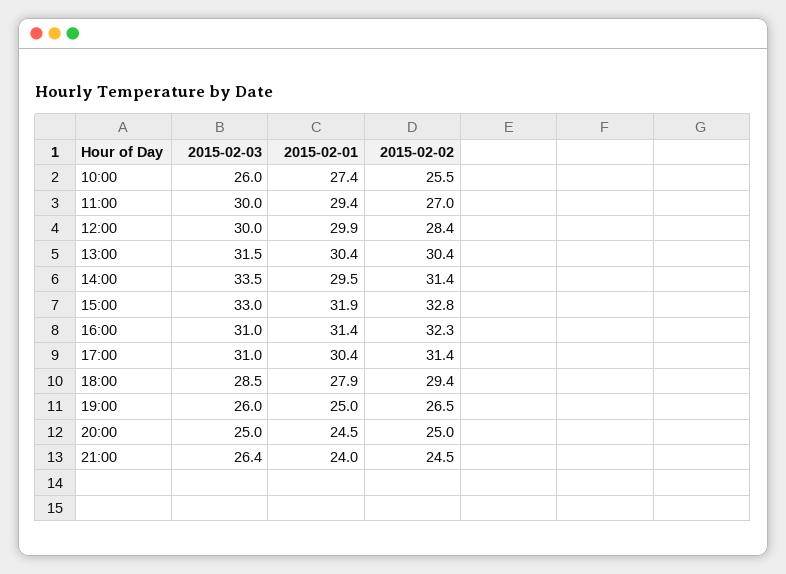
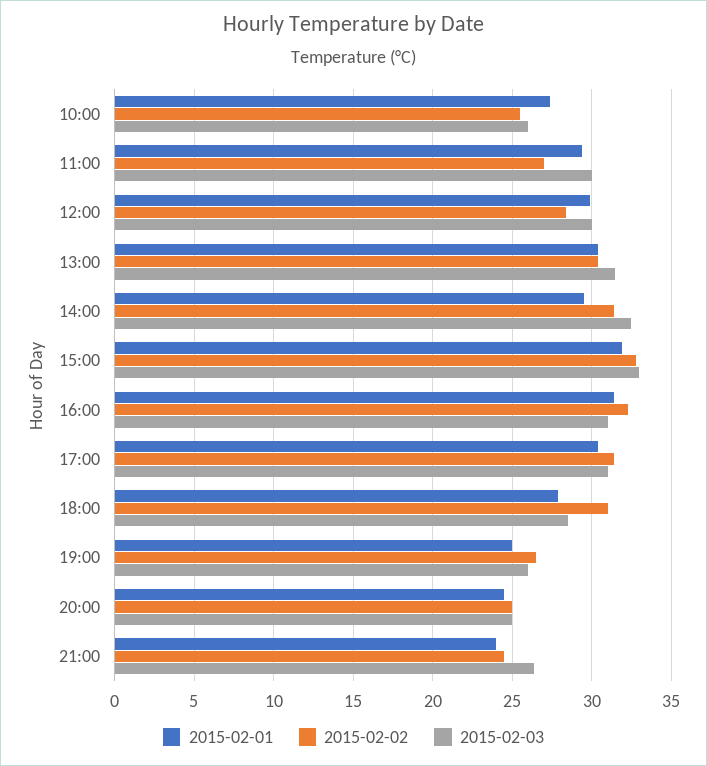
2015-02-03, 14:00: 33.5 -> 32.5
2015-02-02, 18:00: 29.4 -> 31

